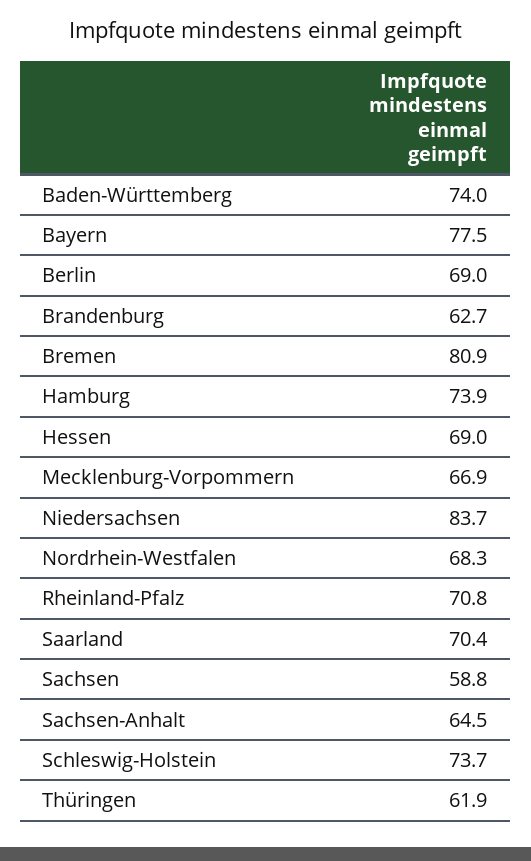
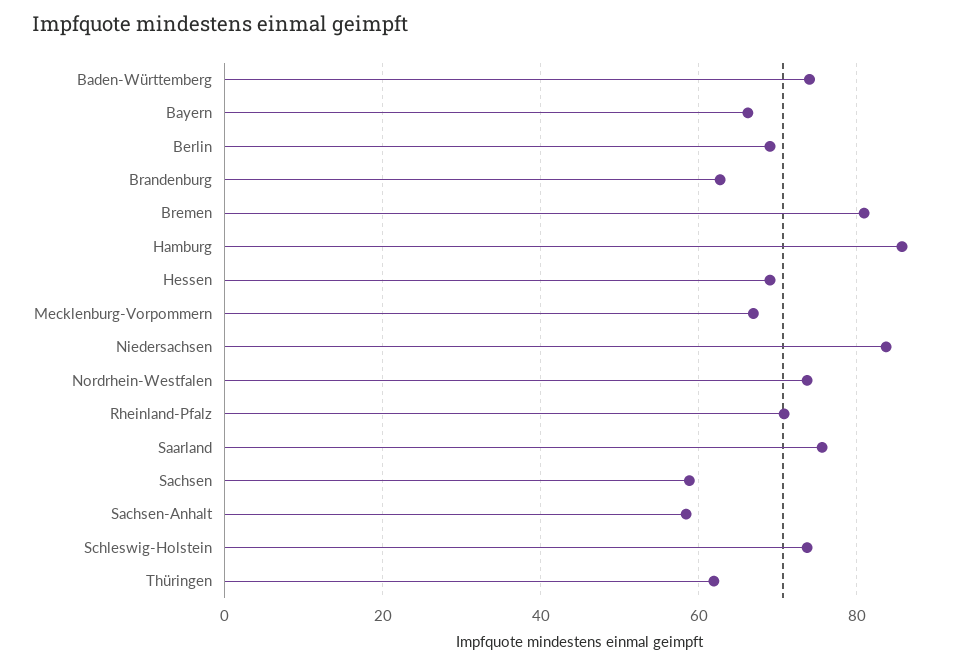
Bayern: 77.5 -> 66
Hamburg: 73.9 -> 86
Nordrhein-Westfalen: 68.3 -> 74
Saarland: 70.4 -> 76
Sachsen-Anhalt: 64.5 -> 58

